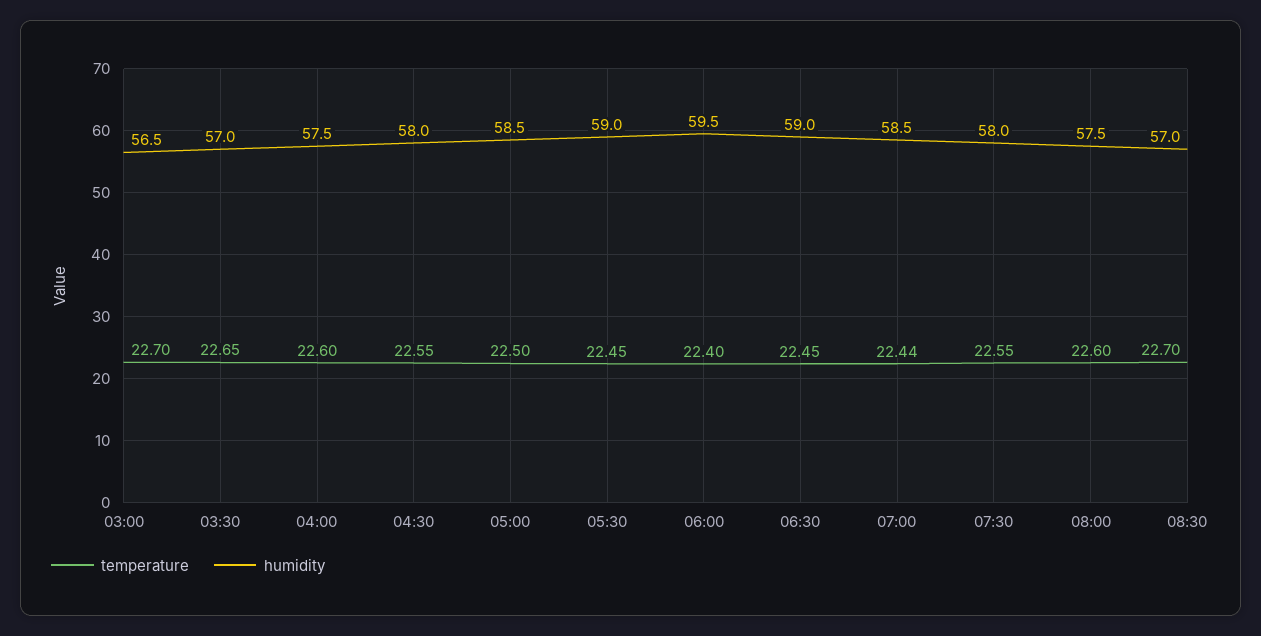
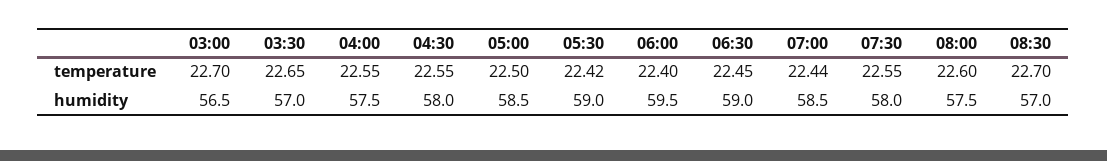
temperature, 04:00: 22.6 -> 22.55
temperature, 05:30: 22.45 -> 22.42

